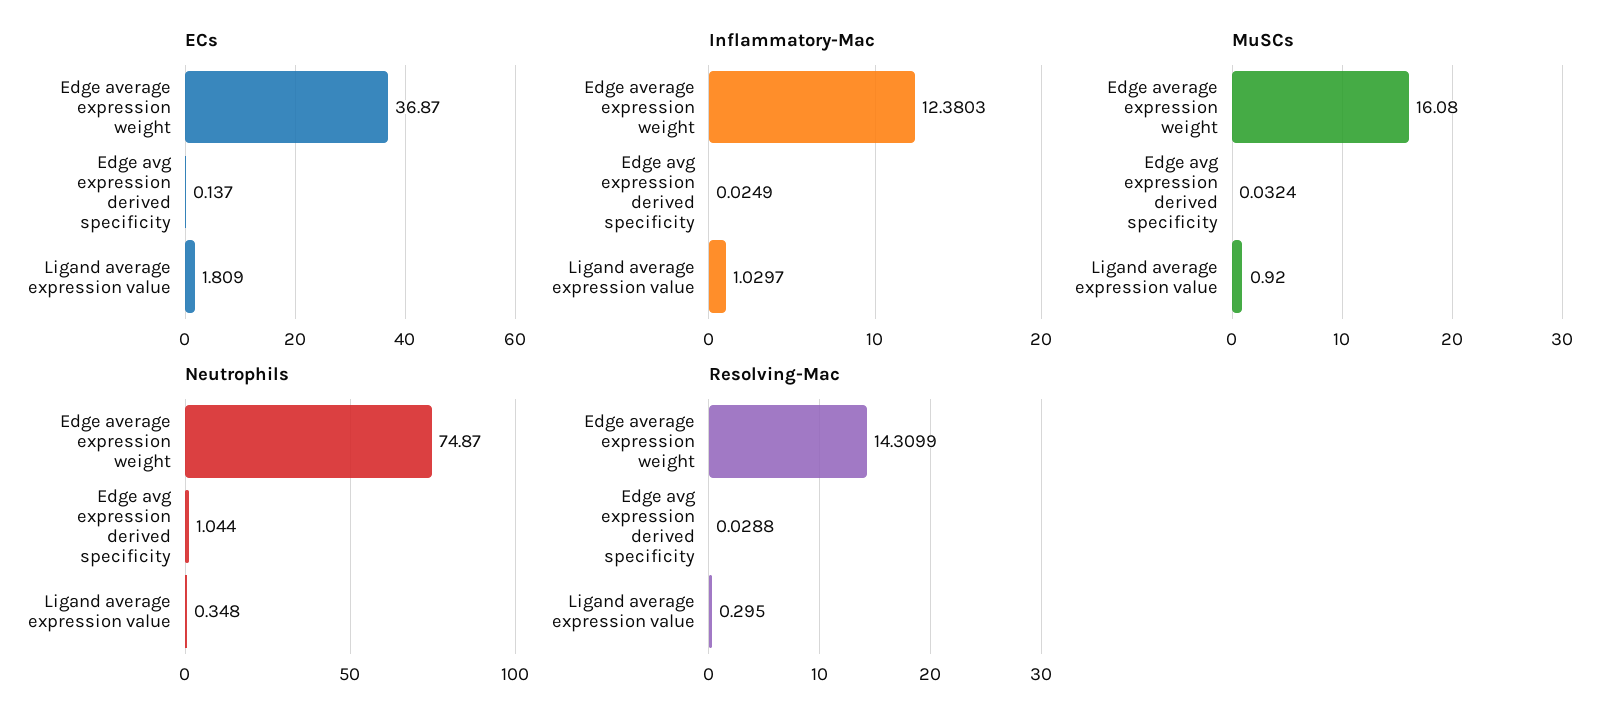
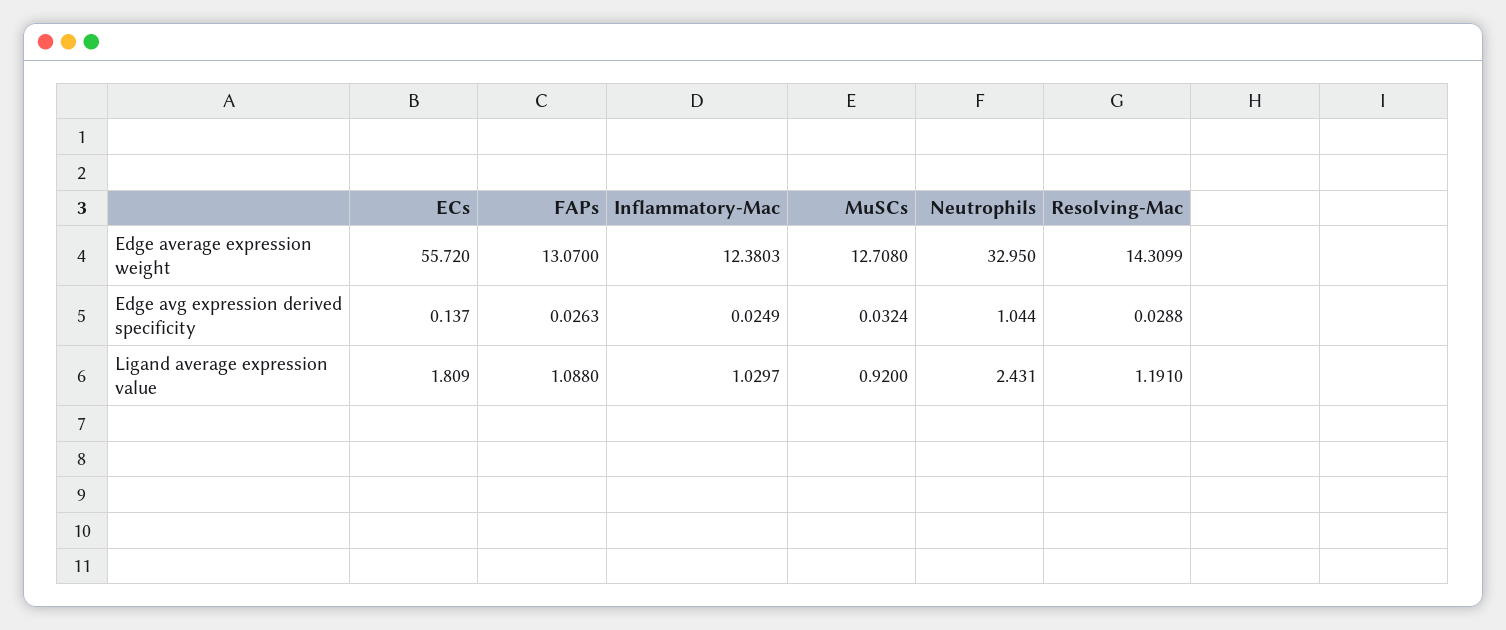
ECs, Edge average expression weight: 36.87 -> 55.72
MuSCs, Edge average expression weight: 16.08 -> 12.708
Neutrophils, Edge average expression weight: 74.87 -> 32.95
Neutrophils, Ligand average expression value: 0.348 -> 2.431
Resolving-Mac, Ligand average expression value: 0.295 -> 1.191
FAPs, Edge average expression weight: none -> 13.07
FAPs, Edge avg expression derived specificity: none -> 0.0263
FAPs, Ligand average expression value: none -> 1.088

